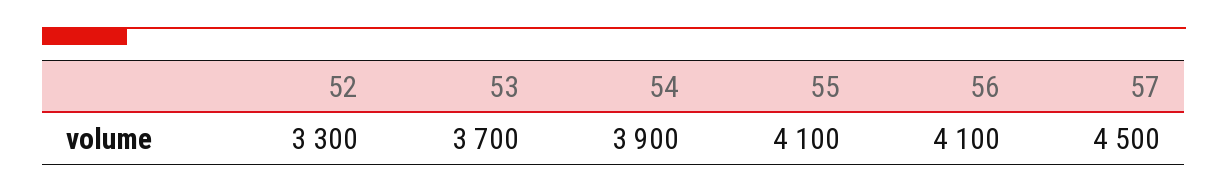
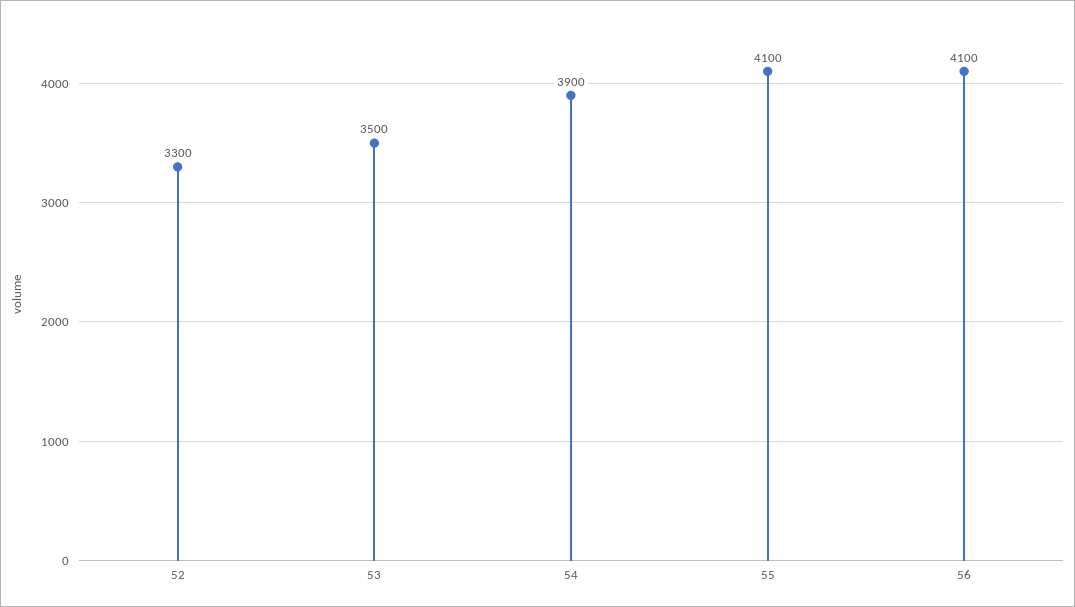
53: 3700 -> 3500
57: 4500 -> none

